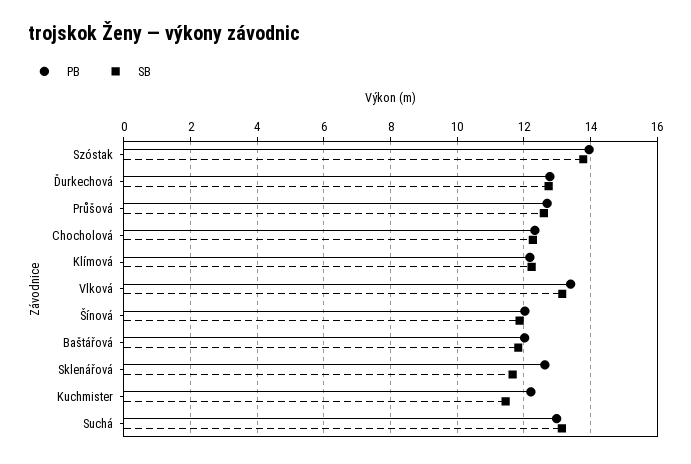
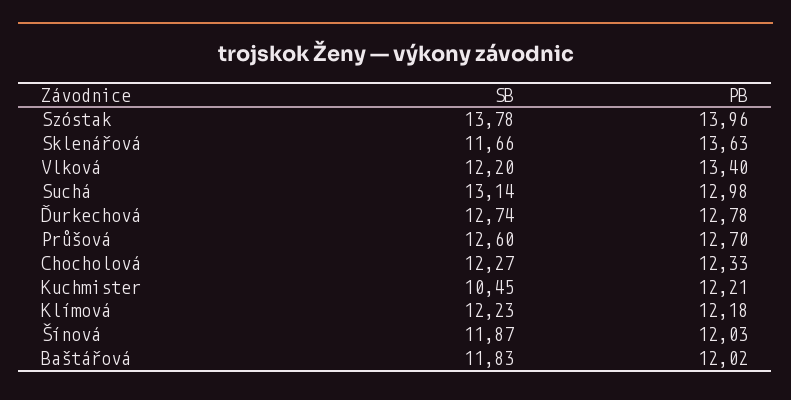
SB, Vlková: 13.2 -> 12.2
PB, Sklenářová: 12.6 -> 13.63
SB, Kuchmister: 11.4 -> 10.45

